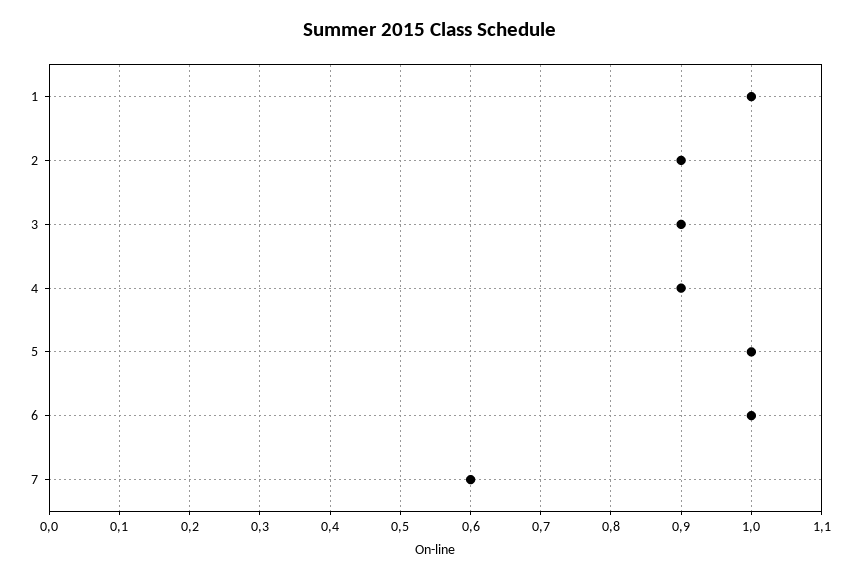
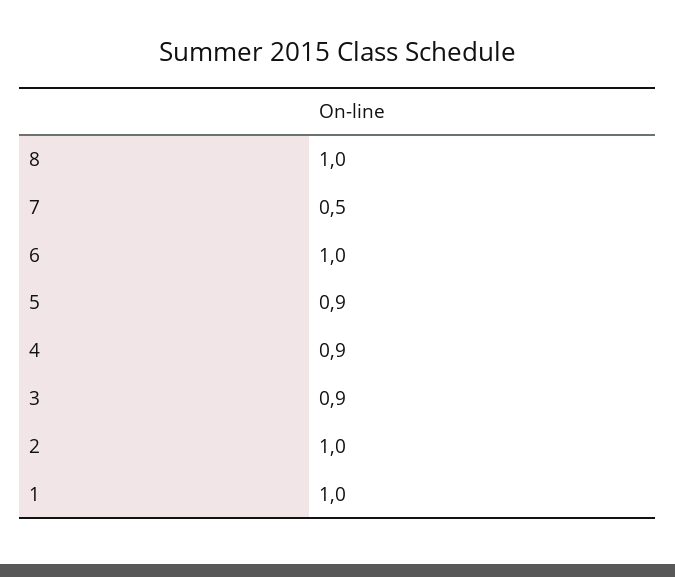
2: 0.9 -> 1
5: 1 -> 0.9
7: 0.6 -> 0.5
8: none -> 1

